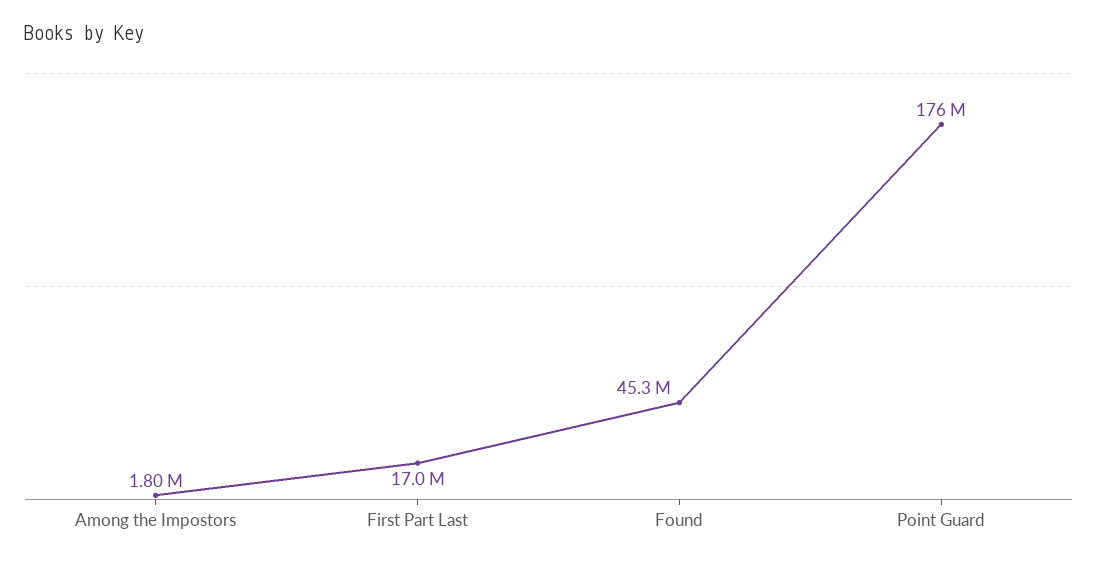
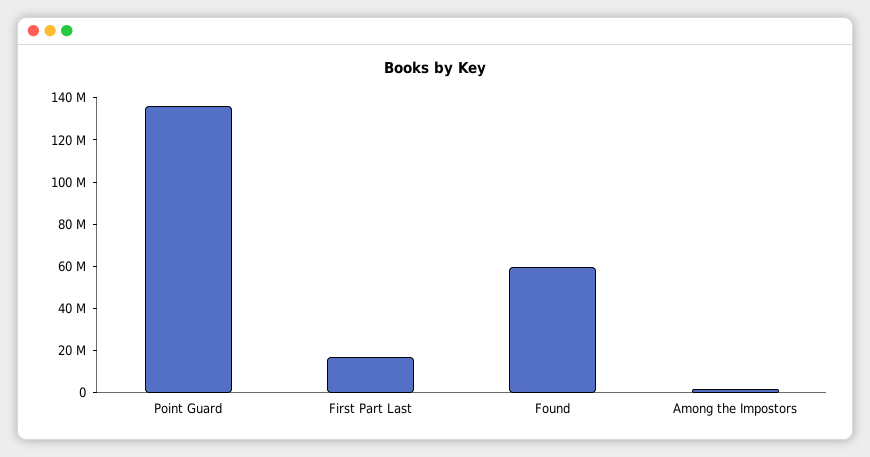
Found: 45300000 -> 60000000
Point Guard: 176000000 -> 135000000

